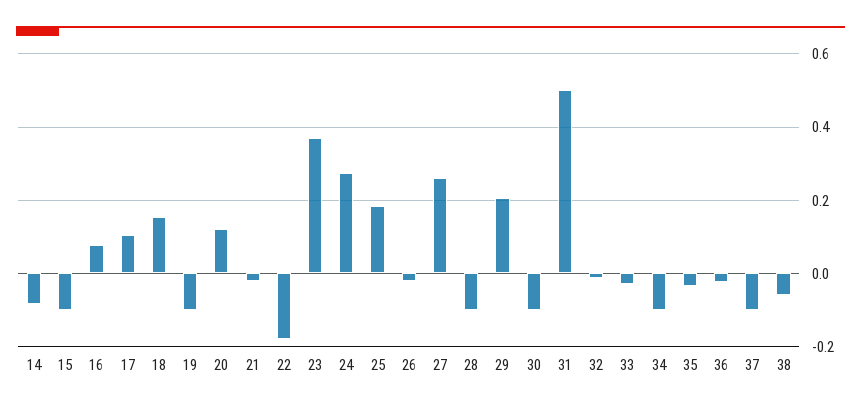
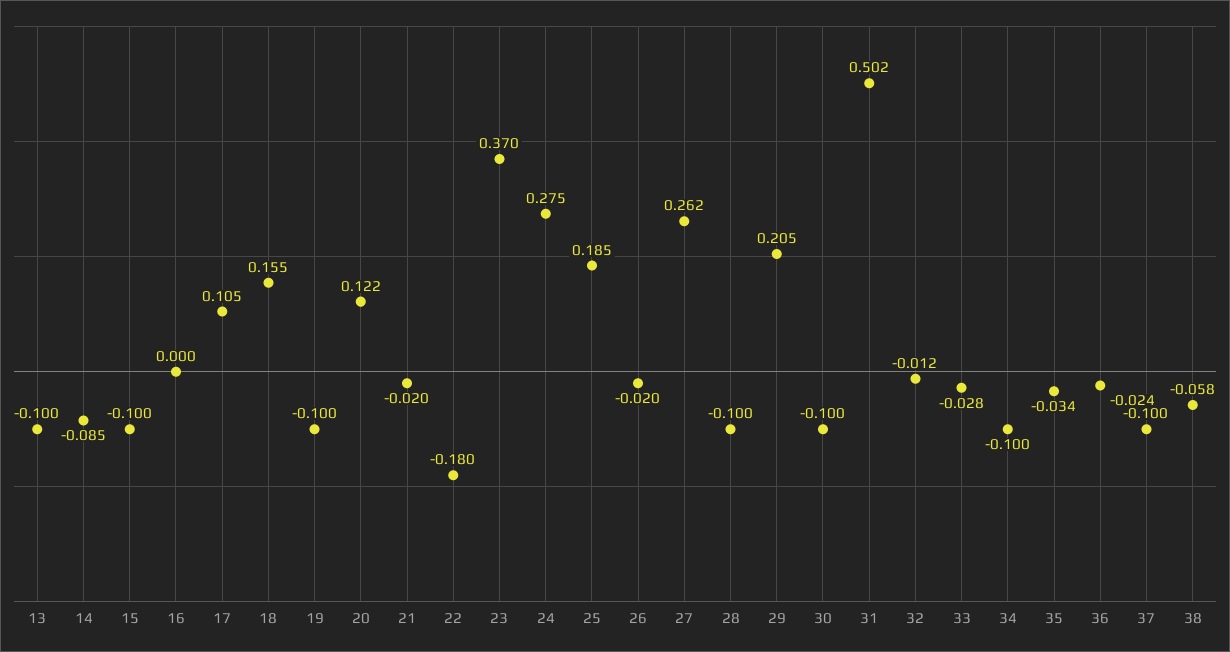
16: 0.08 -> 0
13: none -> -0.1

